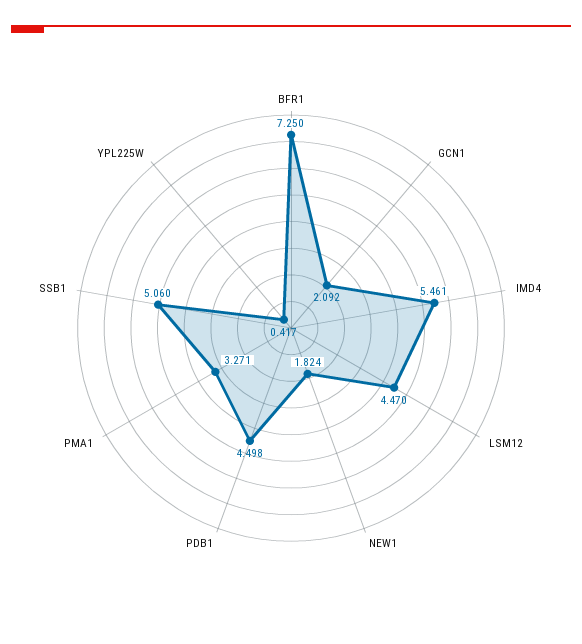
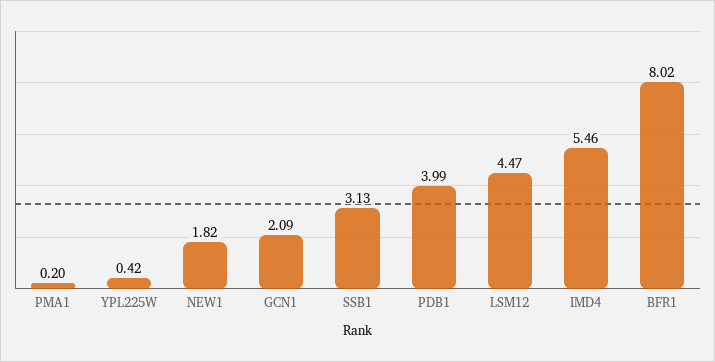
BFR1: 7.25 -> 8.02
PDB1: 4.498 -> 3.99
PMA1: 3.271 -> 0.2
SSB1: 5.06 -> 3.13

